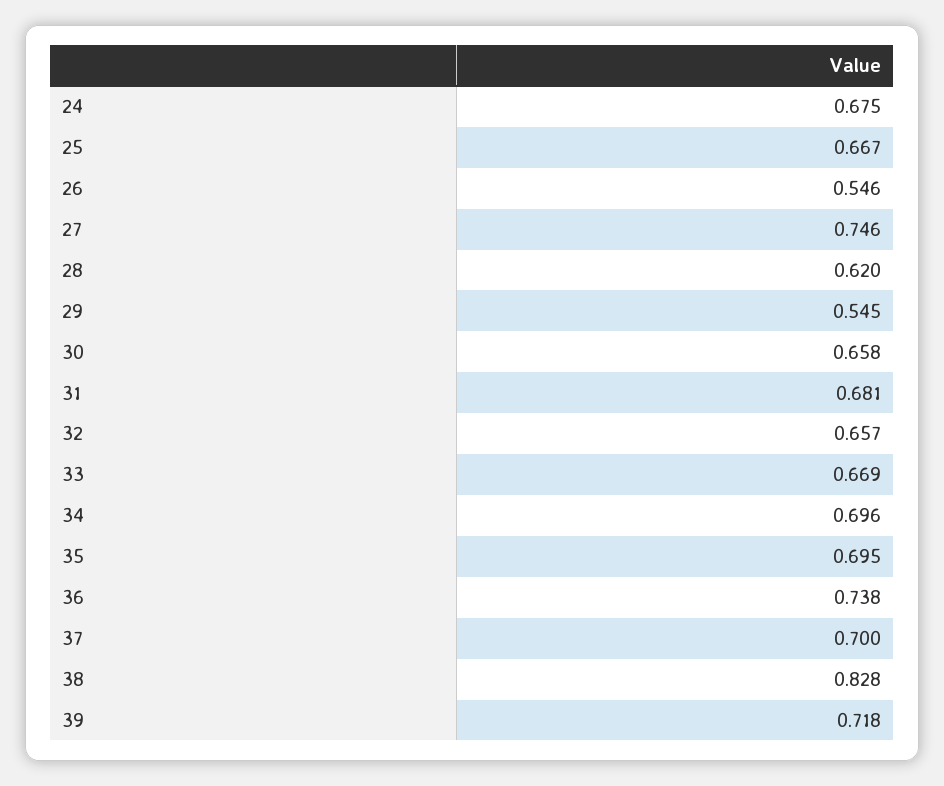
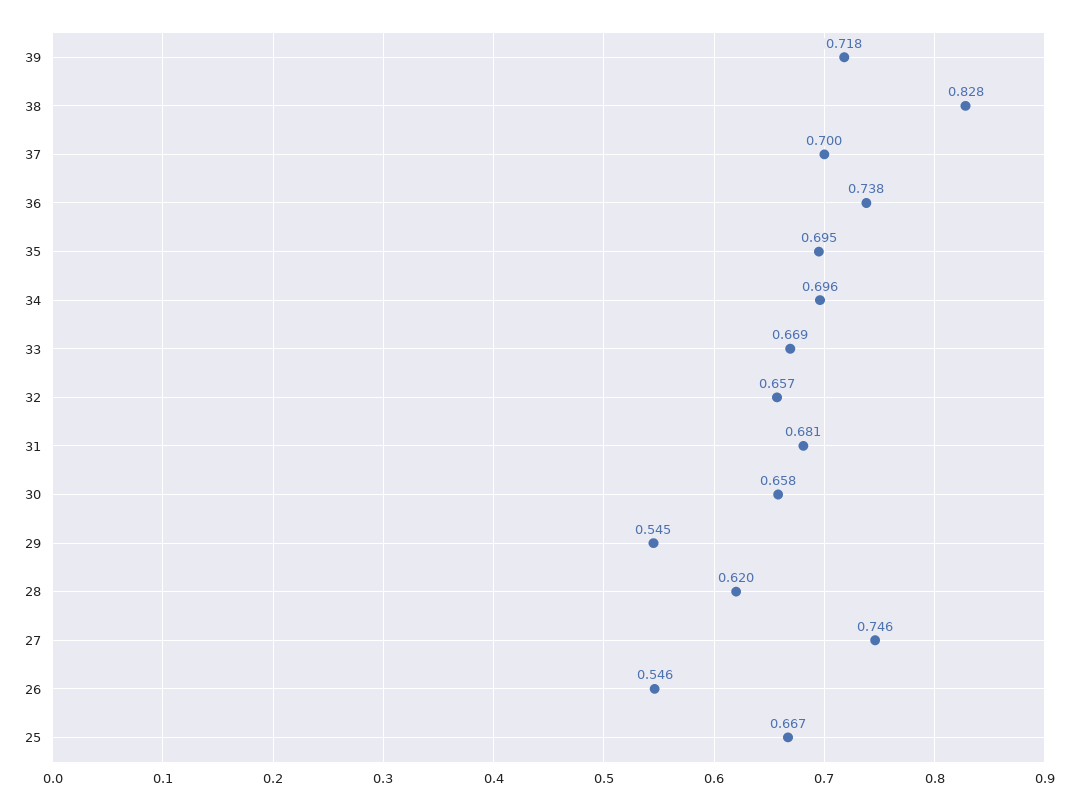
24: 0.675 -> none

